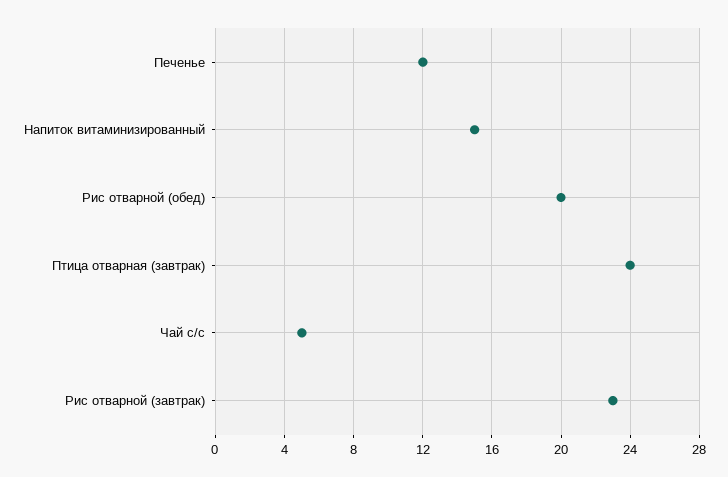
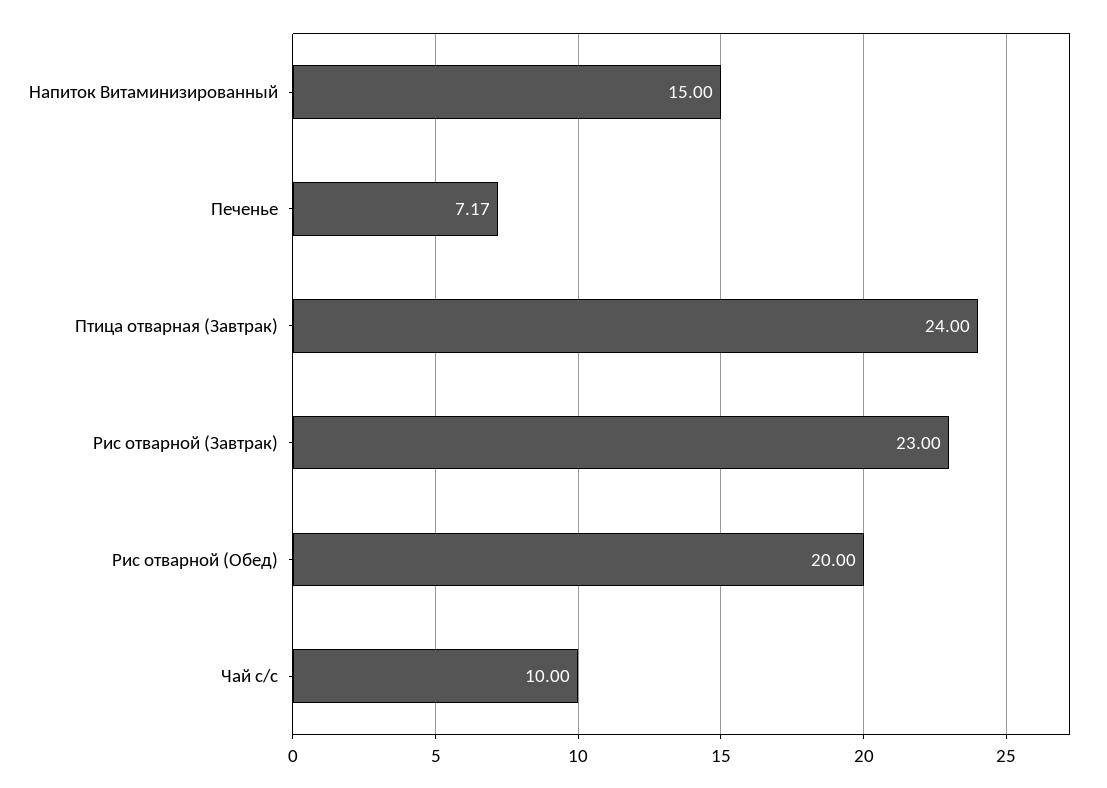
Печенье: 12 -> 7.17
Чай с/с: 5 -> 10

